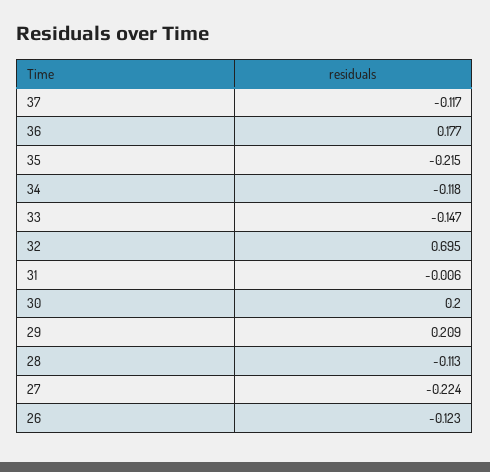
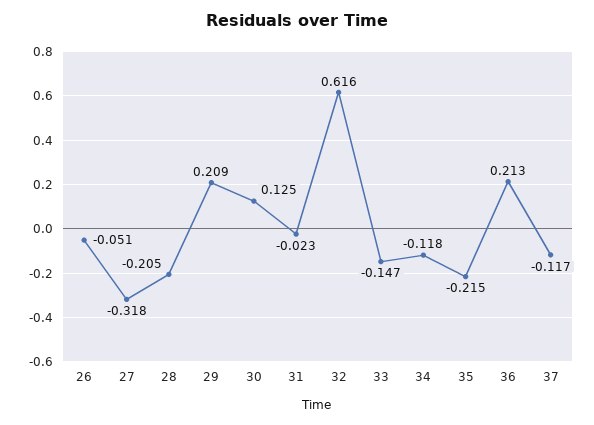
36: 0.177 -> 0.213
32: 0.695 -> 0.616
31: -0.006 -> -0.023
30: 0.2 -> 0.125
28: -0.113 -> -0.205
27: -0.224 -> -0.318
26: -0.123 -> -0.051

